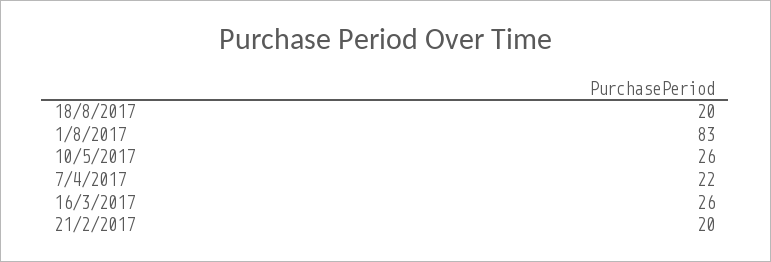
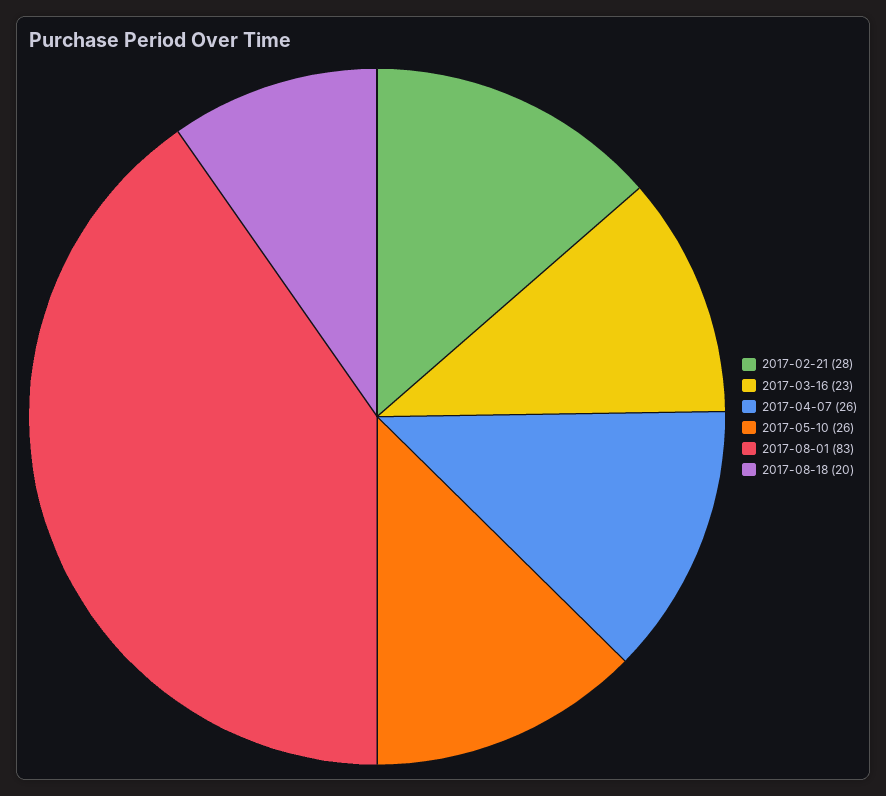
7/4/2017: 22 -> 26
16/3/2017: 26 -> 23
21/2/2017: 20 -> 28

